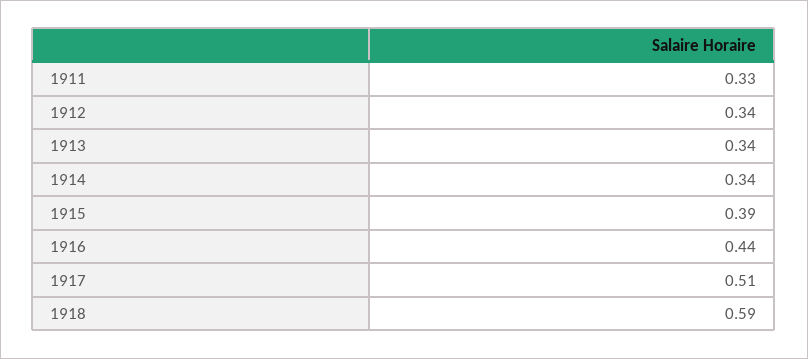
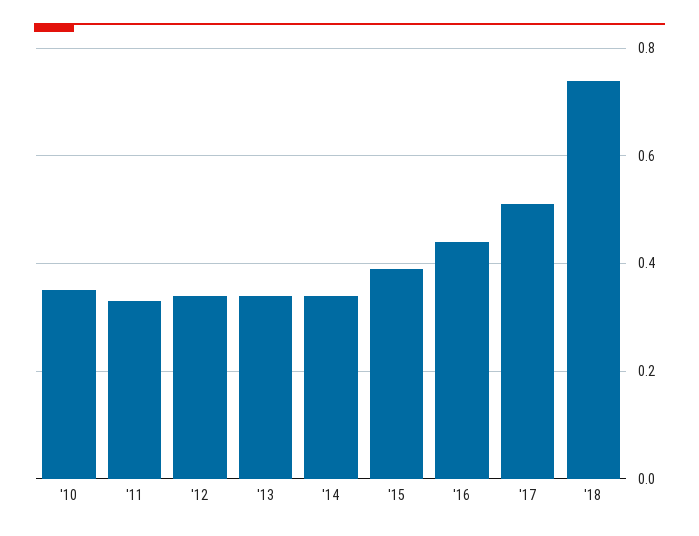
1918: 0.59 -> 0.75
'10: none -> 0.35

